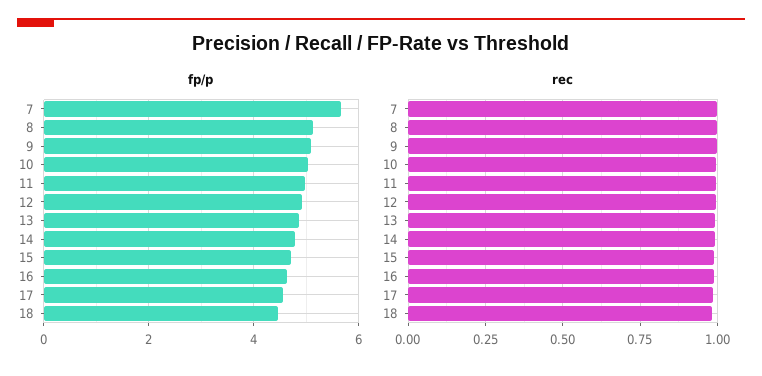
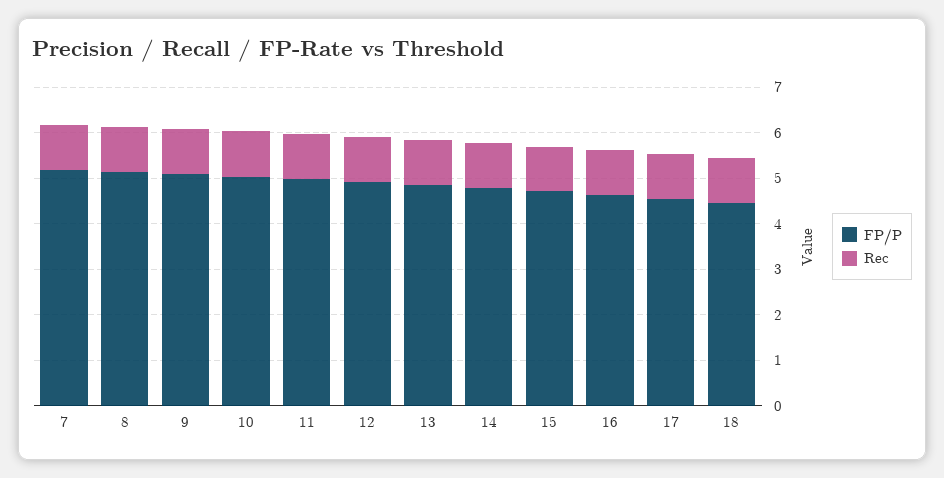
fp/p, 7: 5.6 -> 5.2

